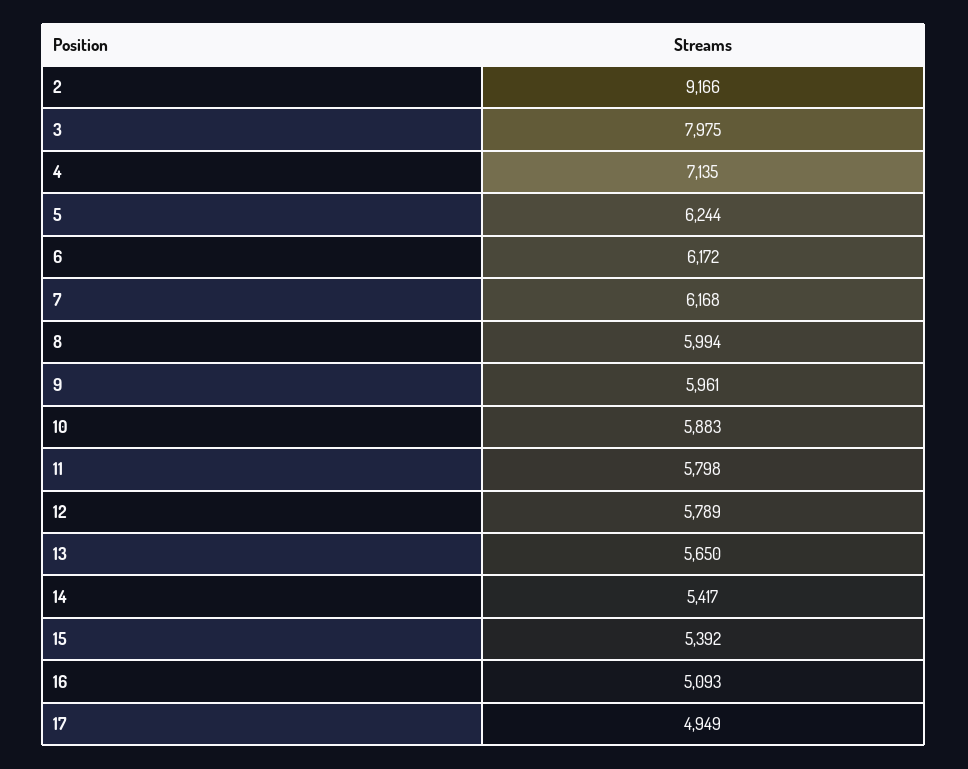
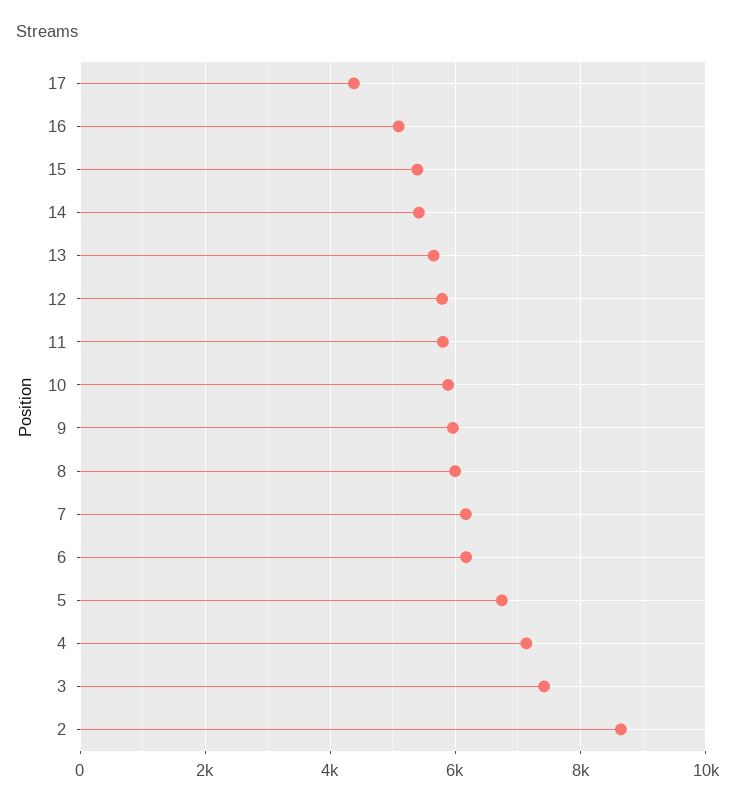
2: 9166 -> 8600
3: 7975 -> 7400
5: 6244 -> 6800
17: 4949 -> 4400

